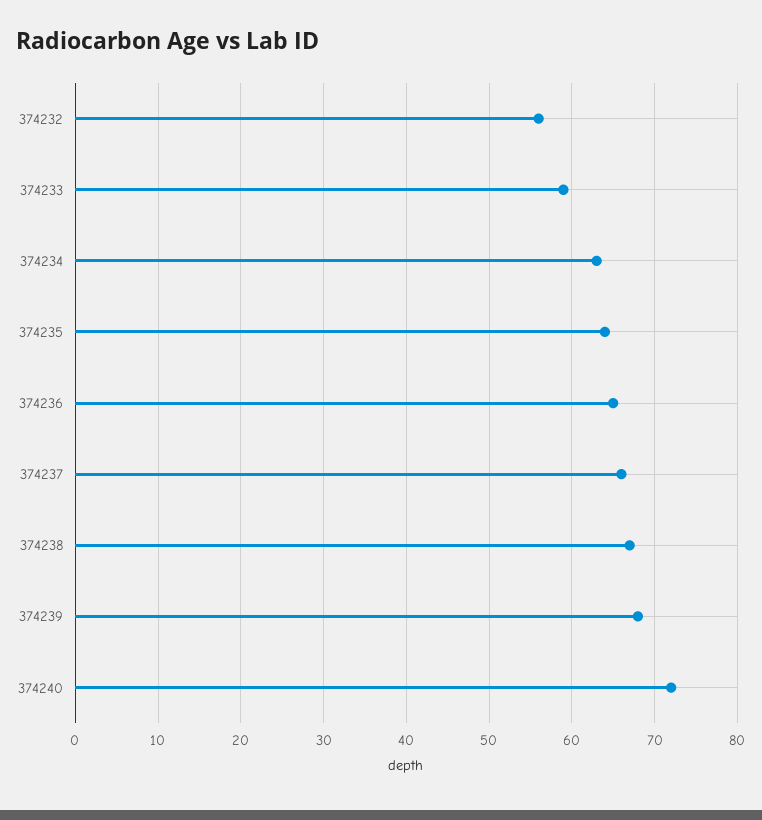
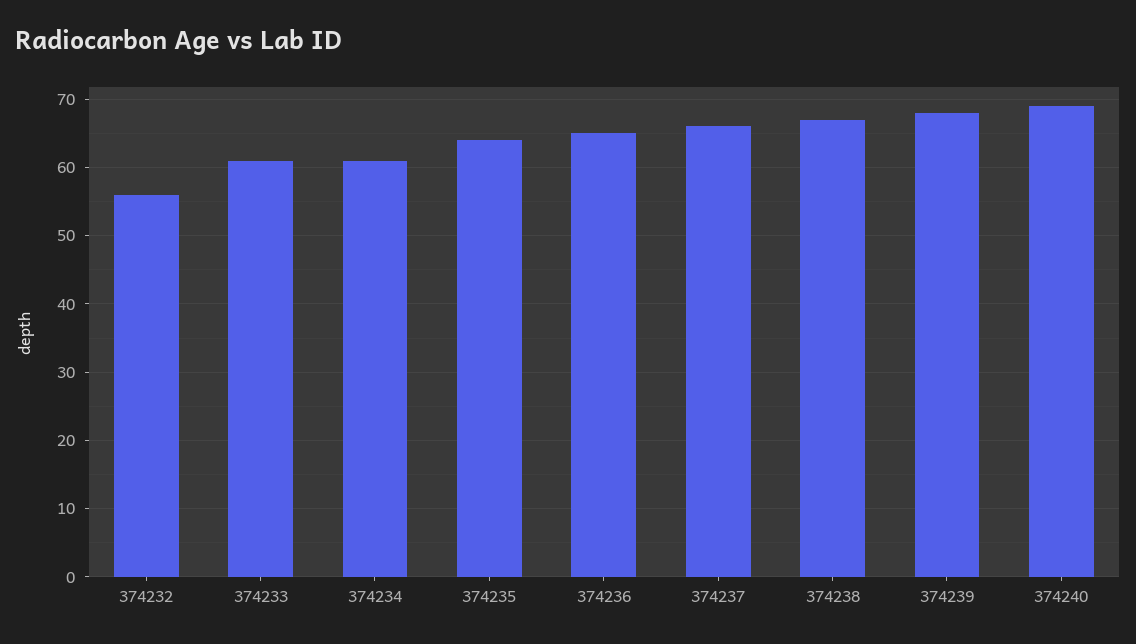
374233: 59 -> 61
374234: 63 -> 61
374240: 72 -> 69

